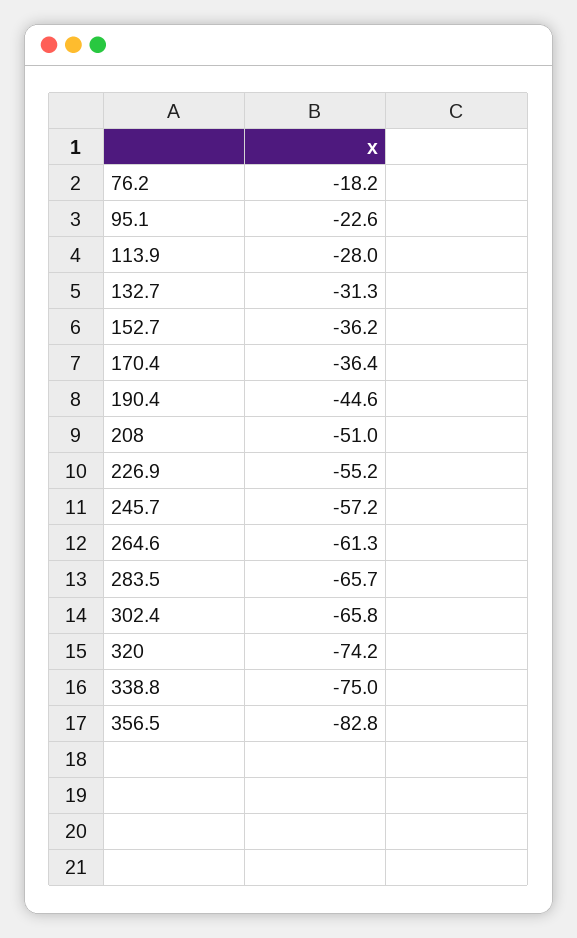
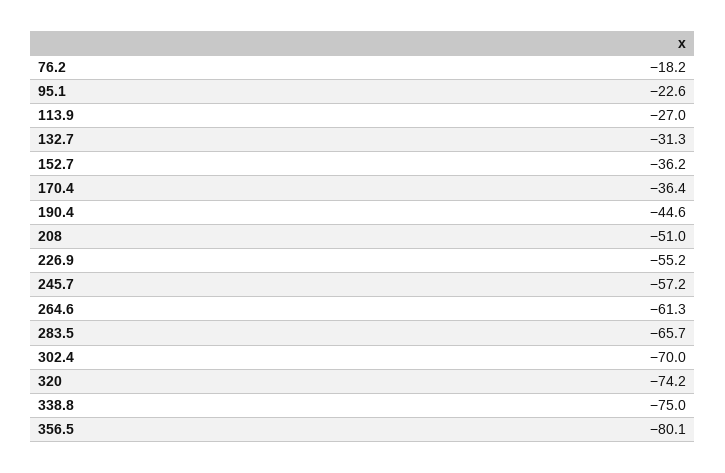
113.9: -28 -> -27
302.4: -65.8 -> -70
356.5: -82.8 -> -80.1

